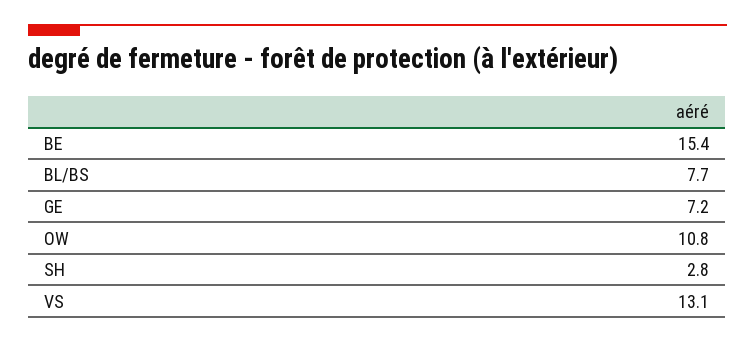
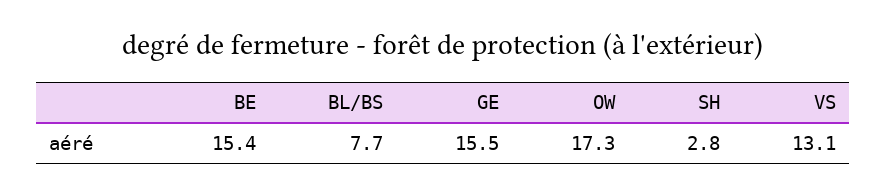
GE: 7.2 -> 15.5
OW: 10.8 -> 17.3

